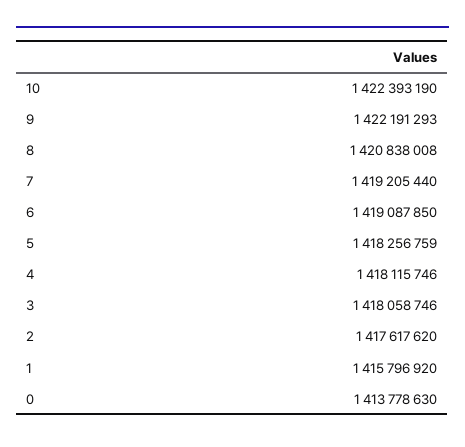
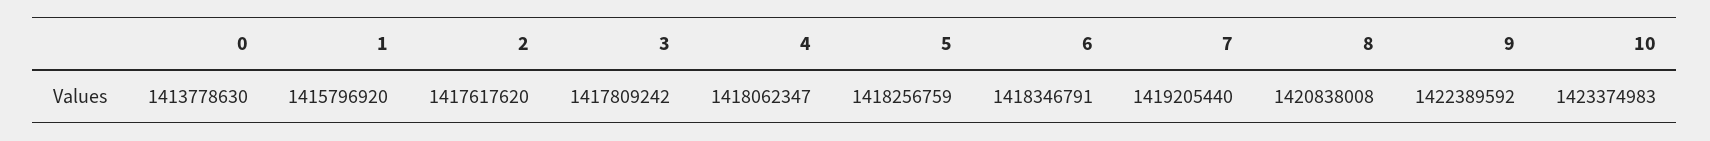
10: 1422393190 -> 1423374983
9: 1422191293 -> 1422389592
6: 1419087850 -> 1418346791
4: 1418115746 -> 1418062347
3: 1418058746 -> 1417809242

